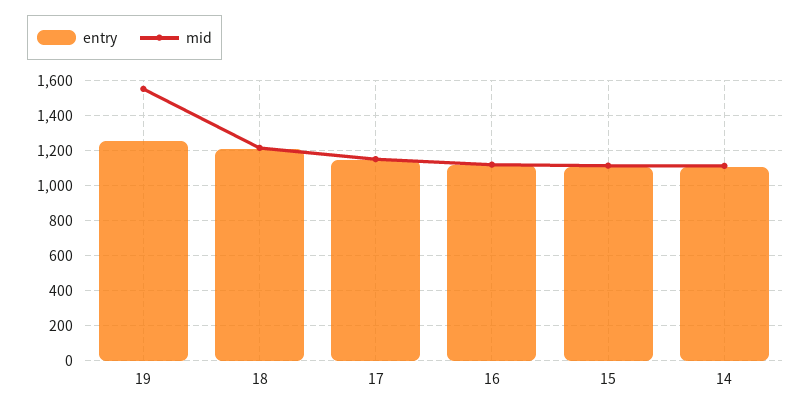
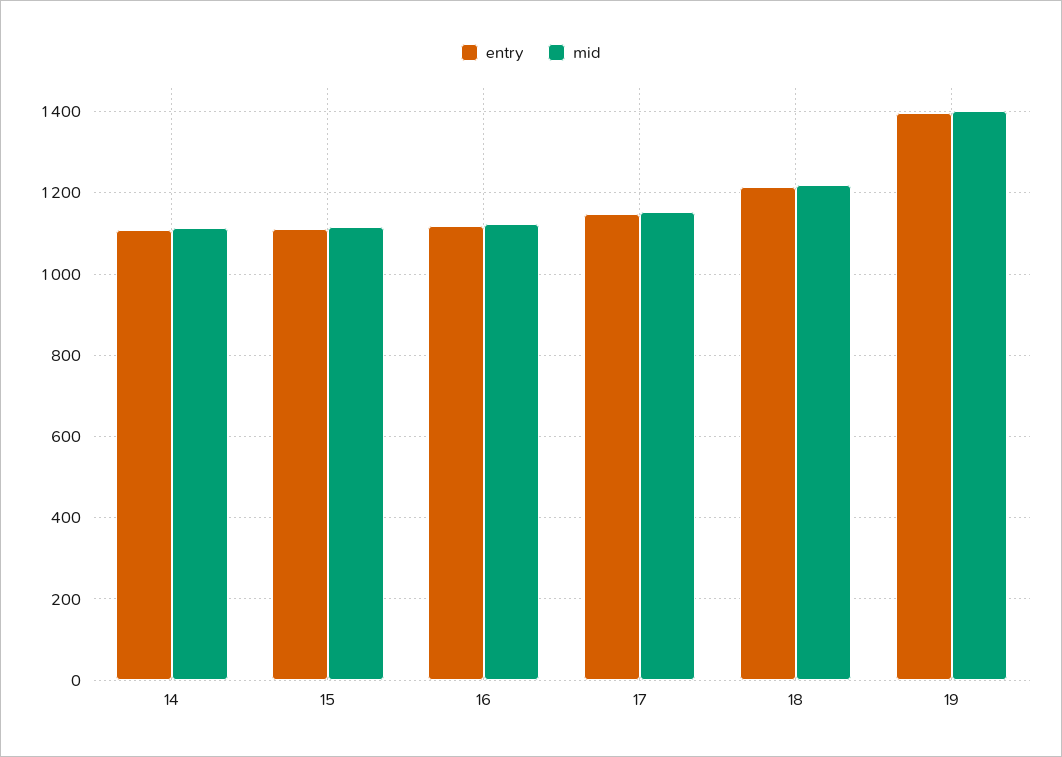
entry, 19: 1250 -> 1400
mid, 19: 1550 -> 1400

